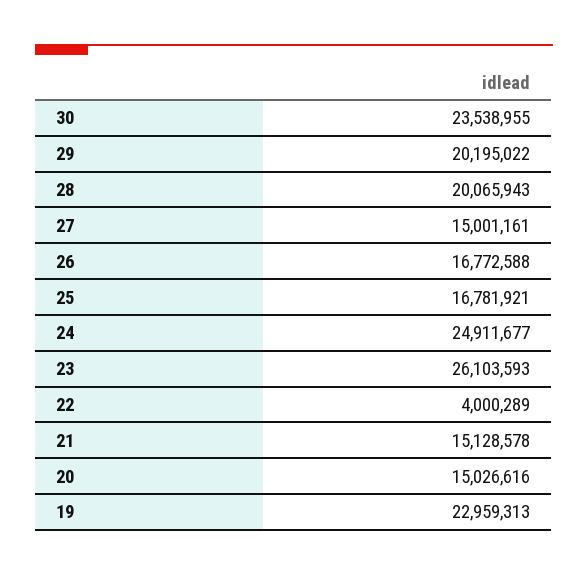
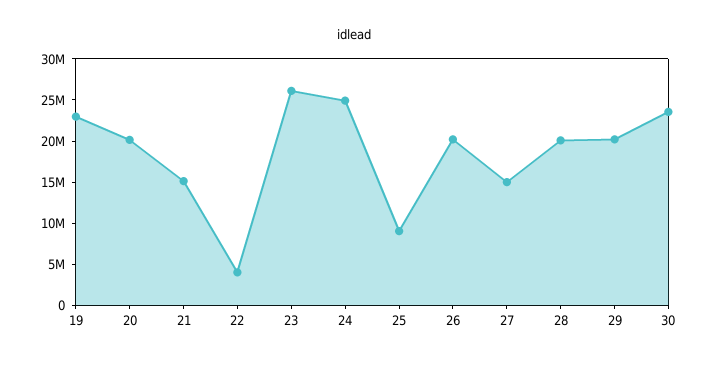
26: 16772588 -> 20000000
25: 16781921 -> 9000000
20: 15026616 -> 20000000

